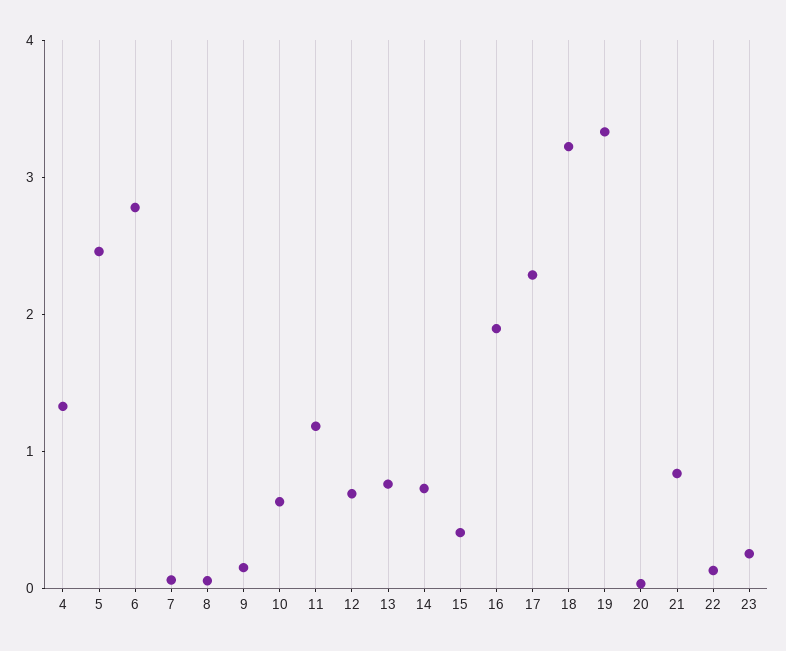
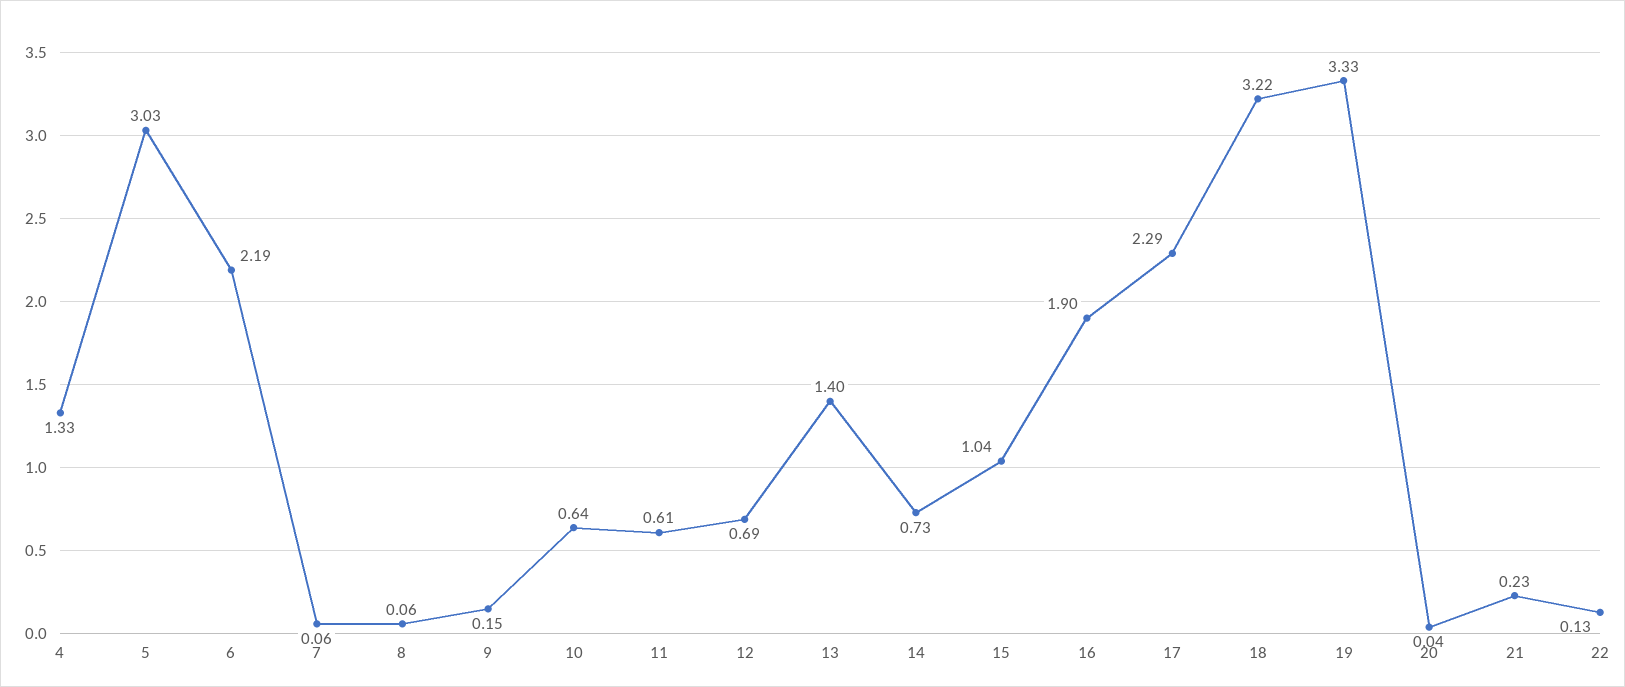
5: 2.4 -> 3.03
6: 2.8 -> 2.19
11: 1.2 -> 0.61
13: 0.8 -> 1.4
15: 0.4 -> 1.04
21: 0.8 -> 0.23
23: 0.2 -> none

